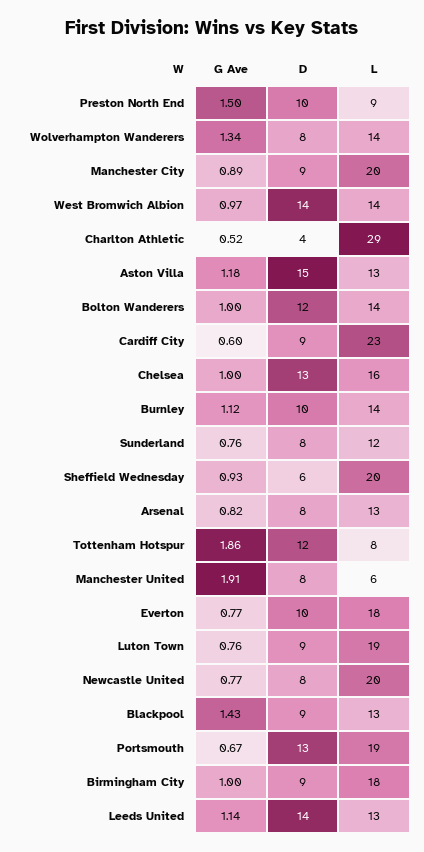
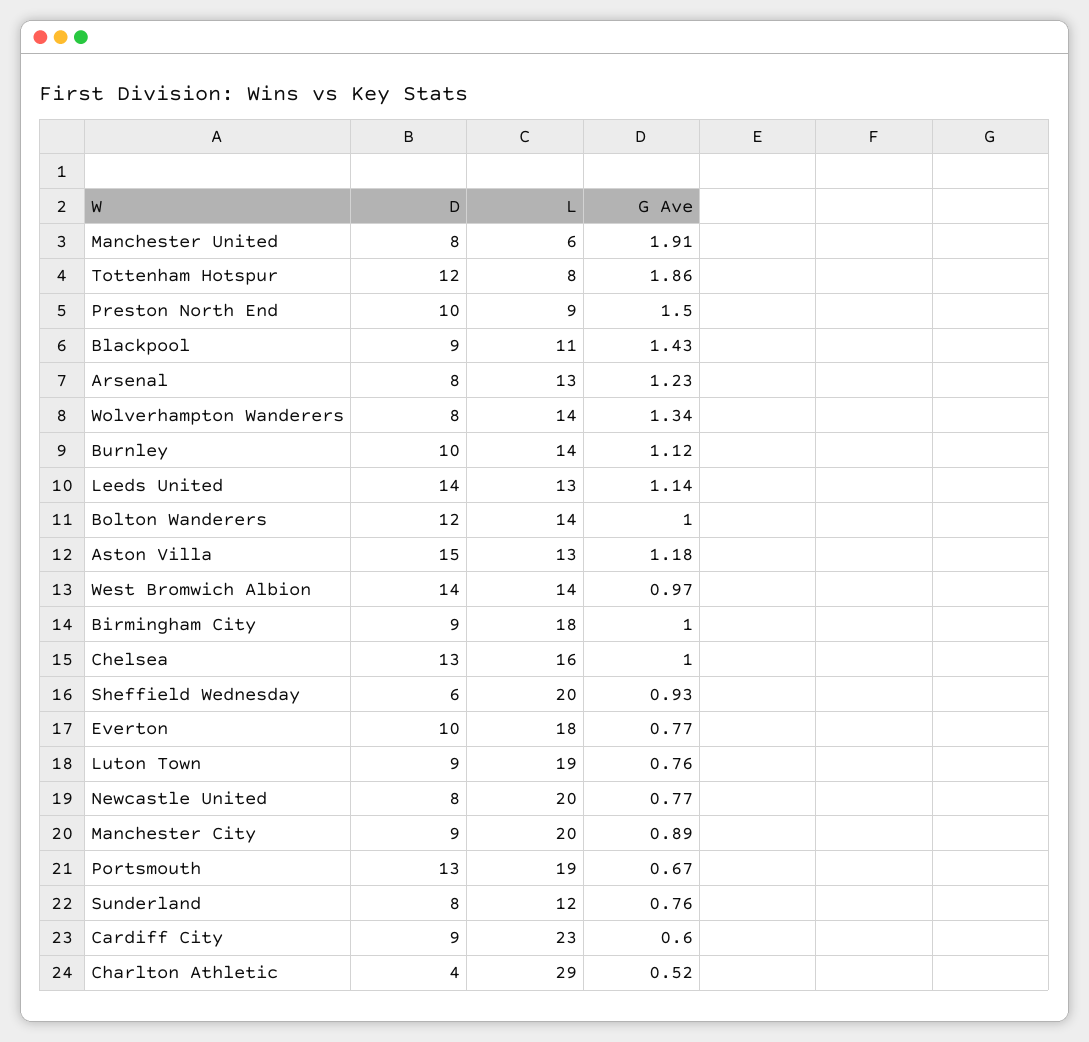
G Ave, Arsenal: 0.82 -> 1.23
L, Blackpool: 13 -> 11

